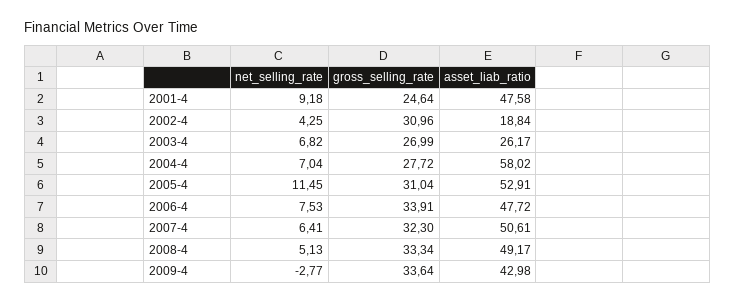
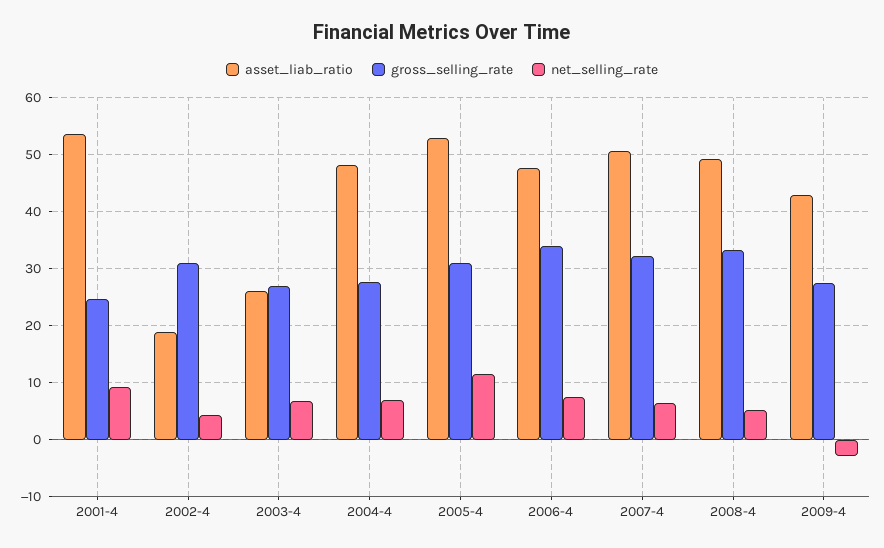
asset_liab_ratio, 2001-4: 47.58 -> 54
asset_liab_ratio, 2004-4: 58.02 -> 48
gross_selling_rate, 2009-4: 33.64 -> 28

